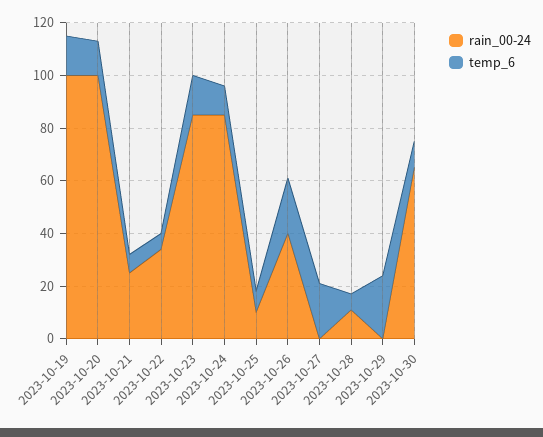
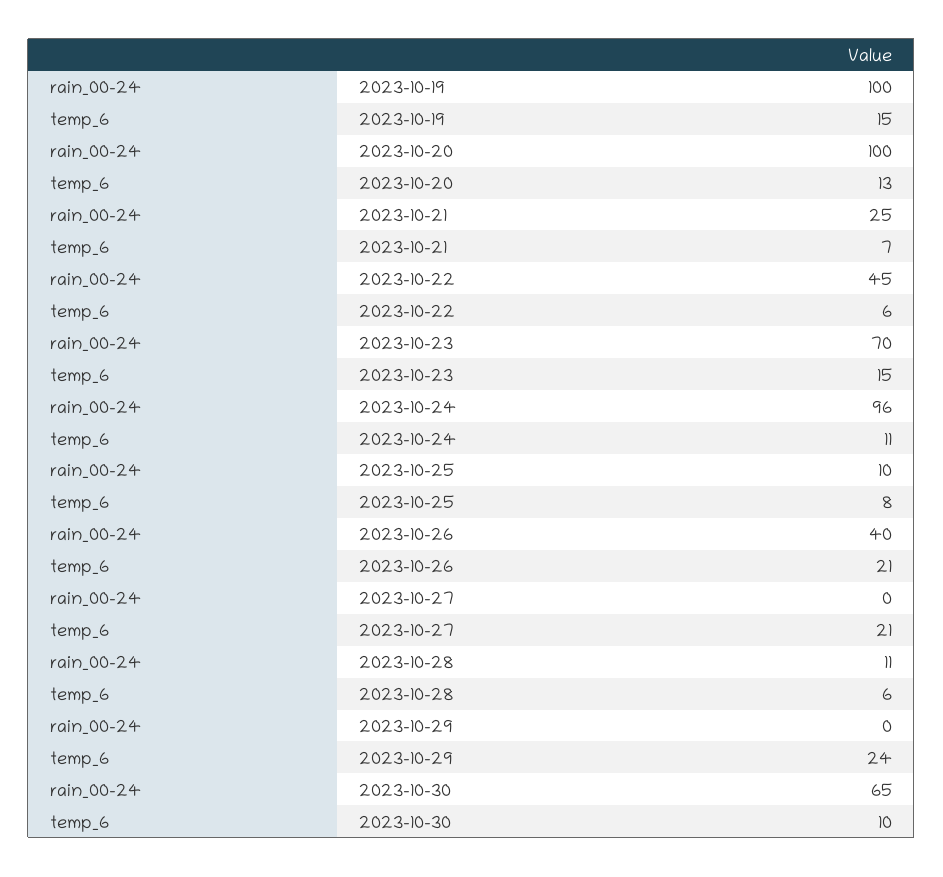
rain_00-24, 2023-10-22: 35 -> 45
rain_00-24, 2023-10-23: 85 -> 70
rain_00-24, 2023-10-24: 85 -> 96

